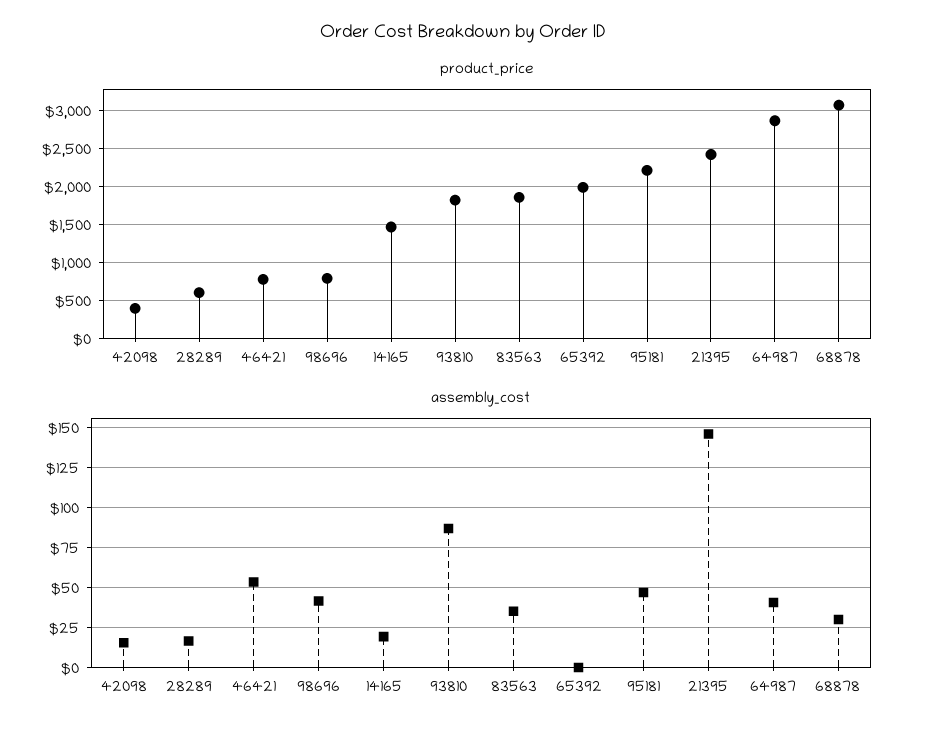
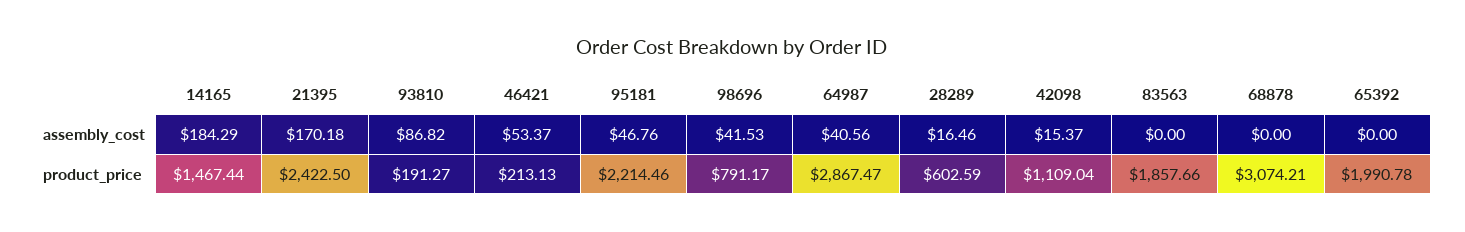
product_price, 42098: 400 -> 1109.04
product_price, 46421: 800 -> 213.13
product_price, 93810: 1800 -> 191.27
assembly_cost, 14165: 20 -> 184.29
assembly_cost, 83563: 35 -> 0
assembly_cost, 21395: 145 -> 170.18
assembly_cost, 68878: 30 -> 0

